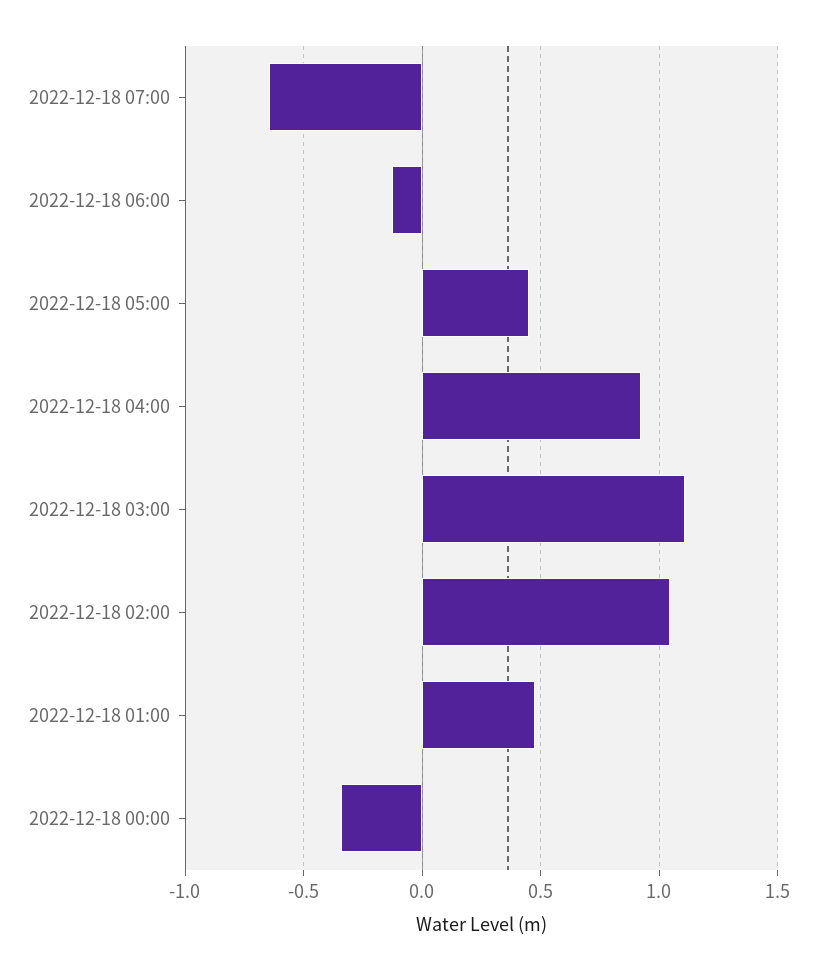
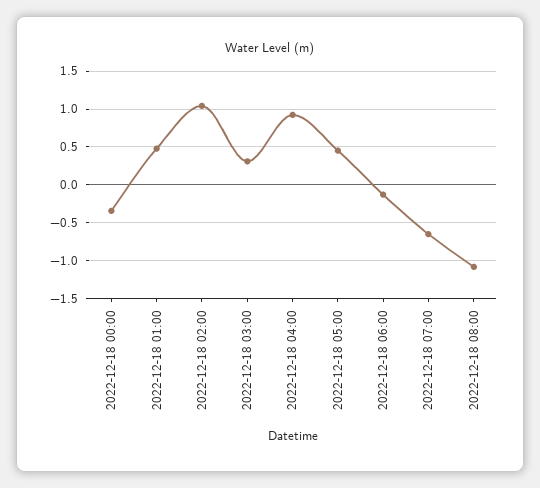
2022-12-18 03:00: 1.1 -> 0.3
2022-12-18 08:00: none -> -1.1

